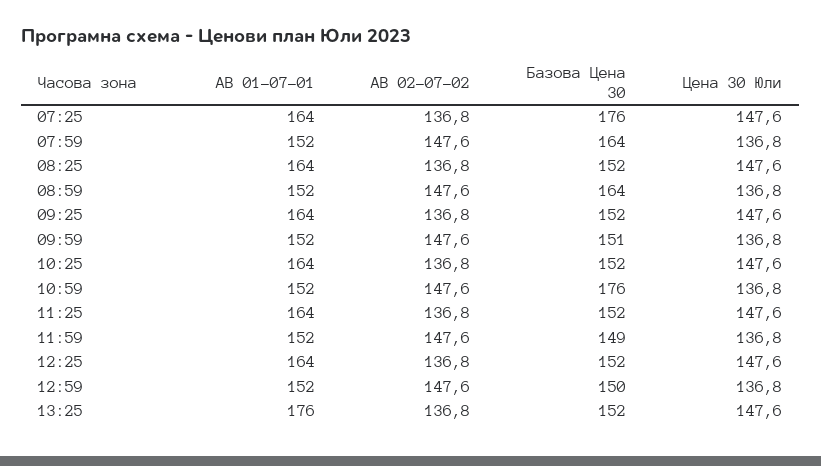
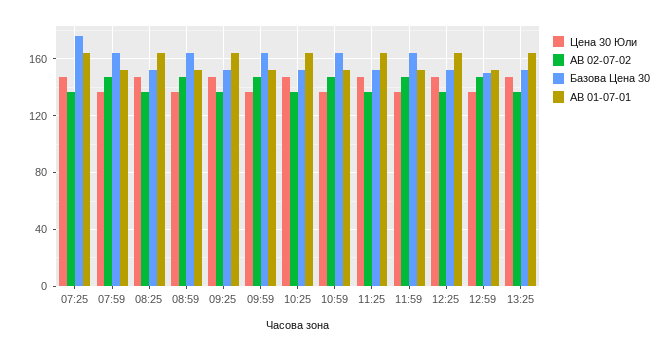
Базова Цена 30, 09:59: 151 -> 165
Базова Цена 30, 10:59: 176 -> 165
Базова Цена 30, 11:59: 149 -> 165
AB 01-07-01, 13:25: 176 -> 165

